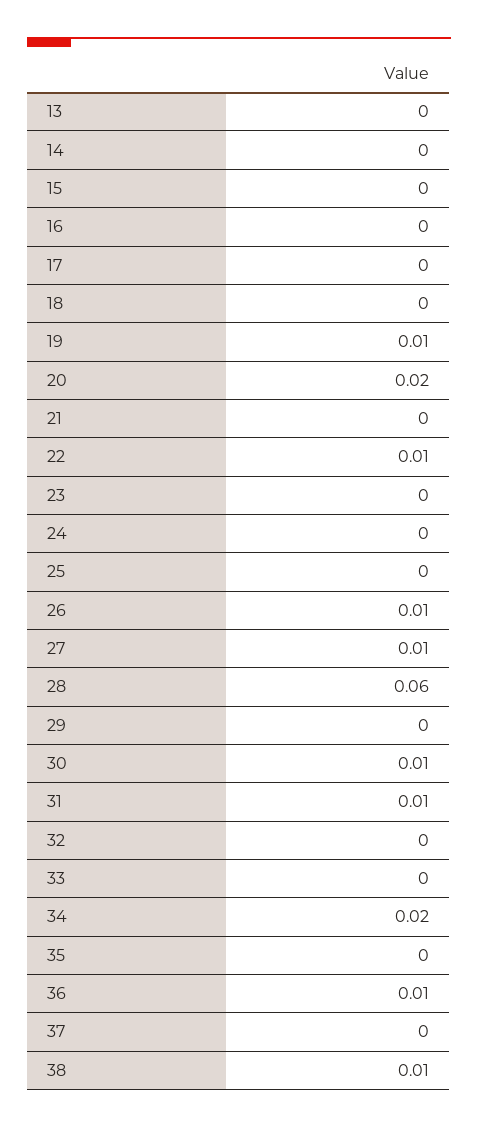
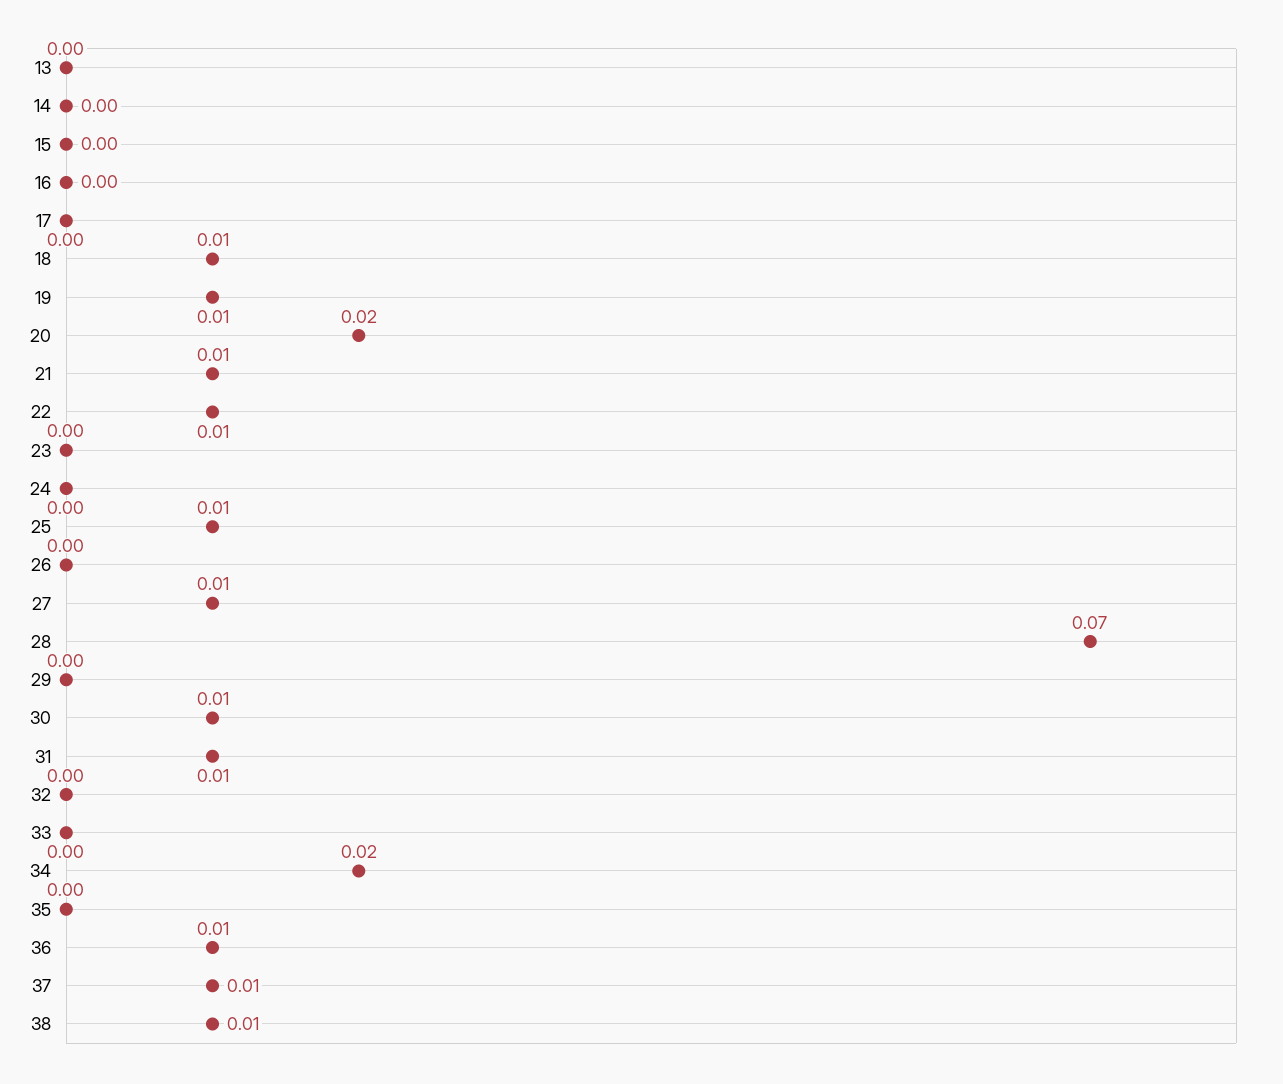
18: 0 -> 0.01
21: 0 -> 0.01
25: 0 -> 0.01
26: 0.01 -> 0
28: 0.06 -> 0.07
37: 0 -> 0.01

